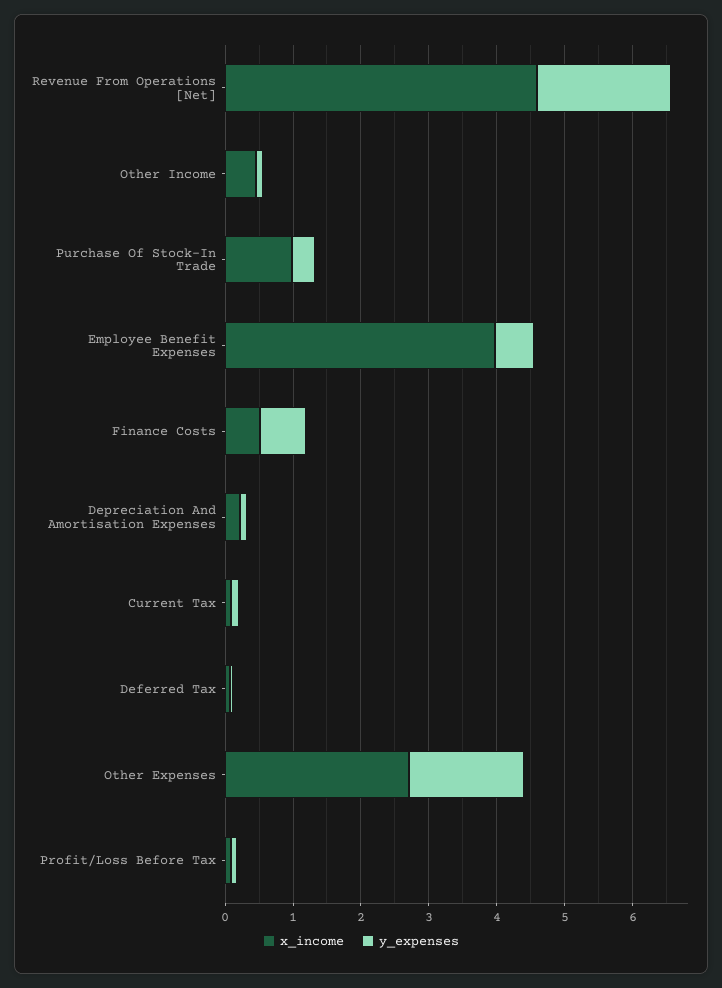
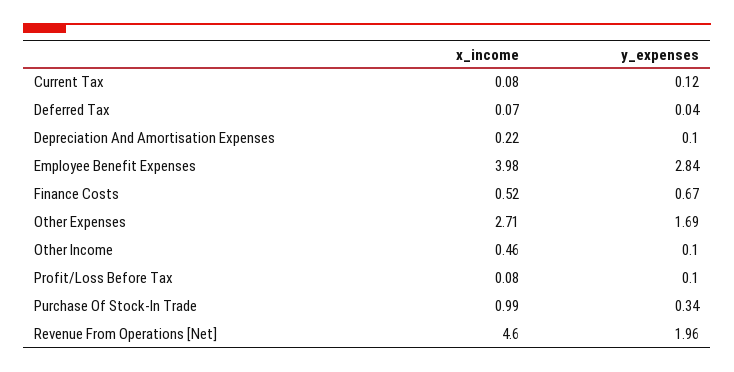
y_expenses, Employee Benefit Expenses: 0.6 -> 2.84

